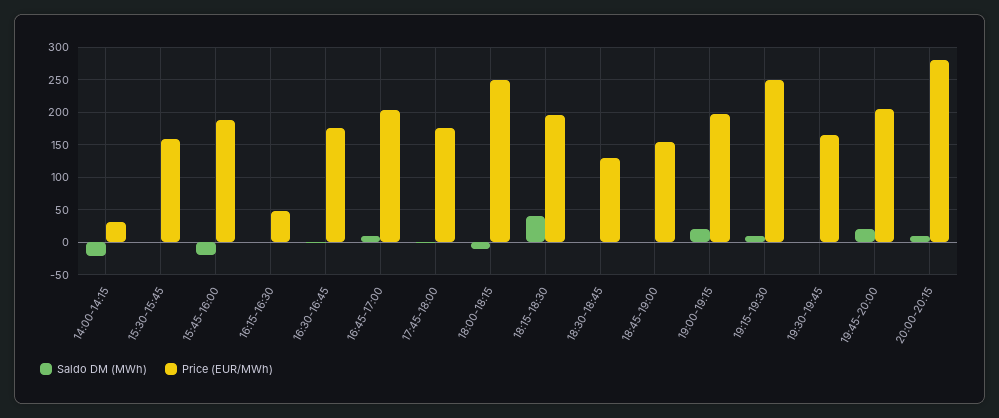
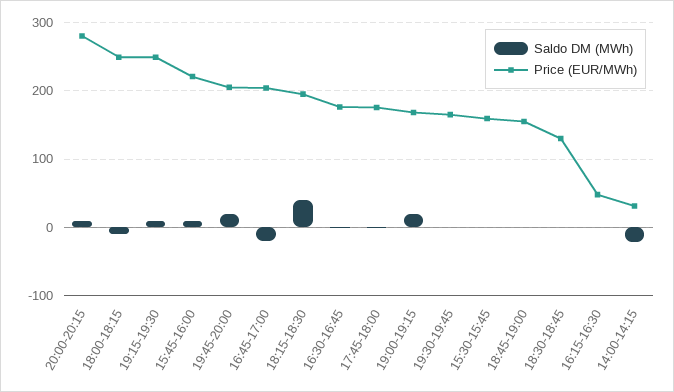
Saldo DM (MWh), 15:45-16:00: -20 -> 10
Price (EUR/MWh), 15:45-16:00: 190 -> 220
Saldo DM (MWh), 16:45-17:00: 10 -> -20
Price (EUR/MWh), 19:00-19:15: 200 -> 170

